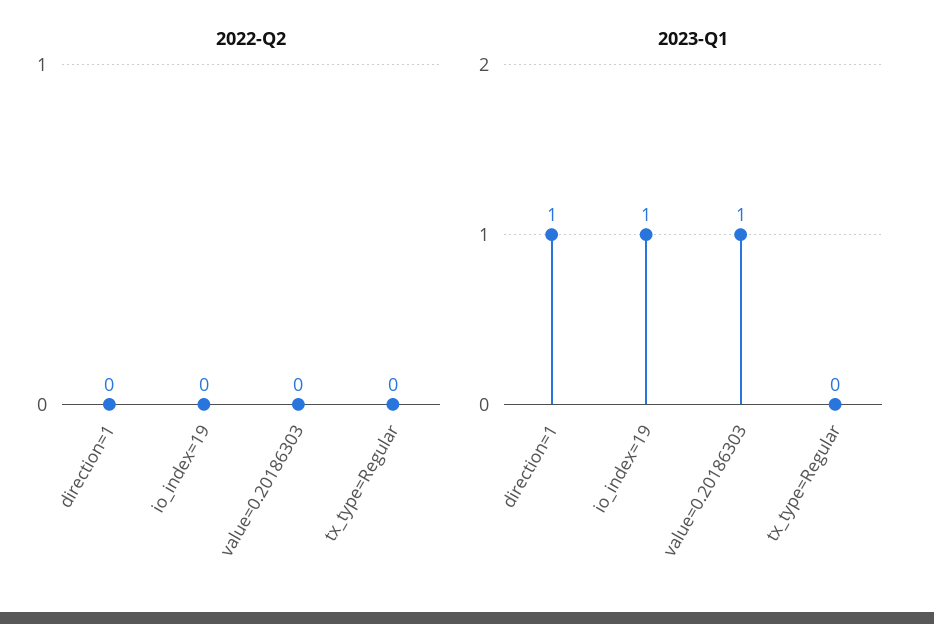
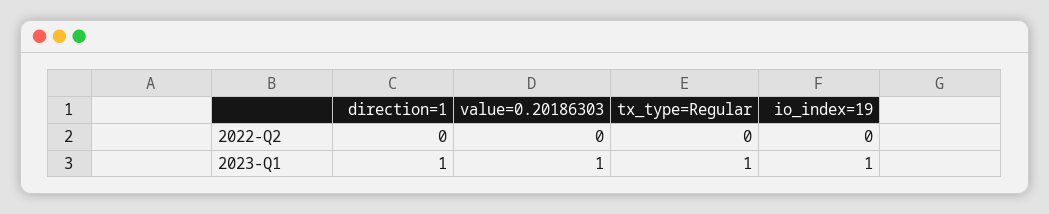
2023-Q1, tx_type=Regular: 0 -> 1

